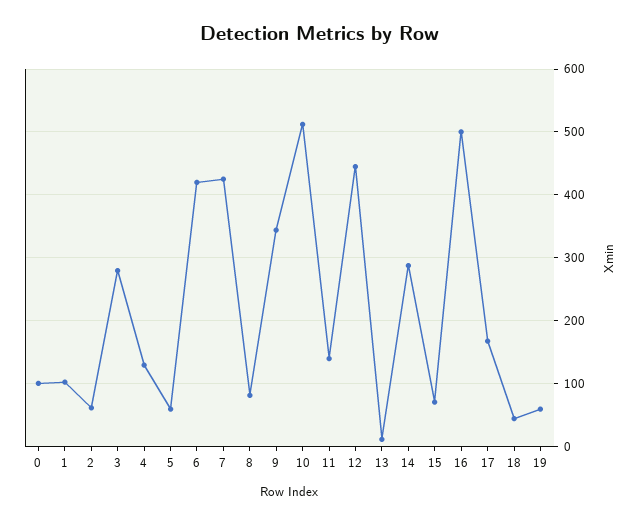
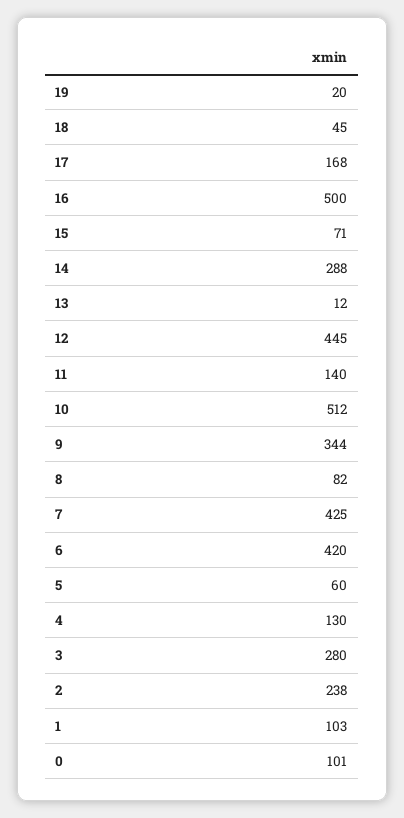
2: 60 -> 238
19: 60 -> 20

